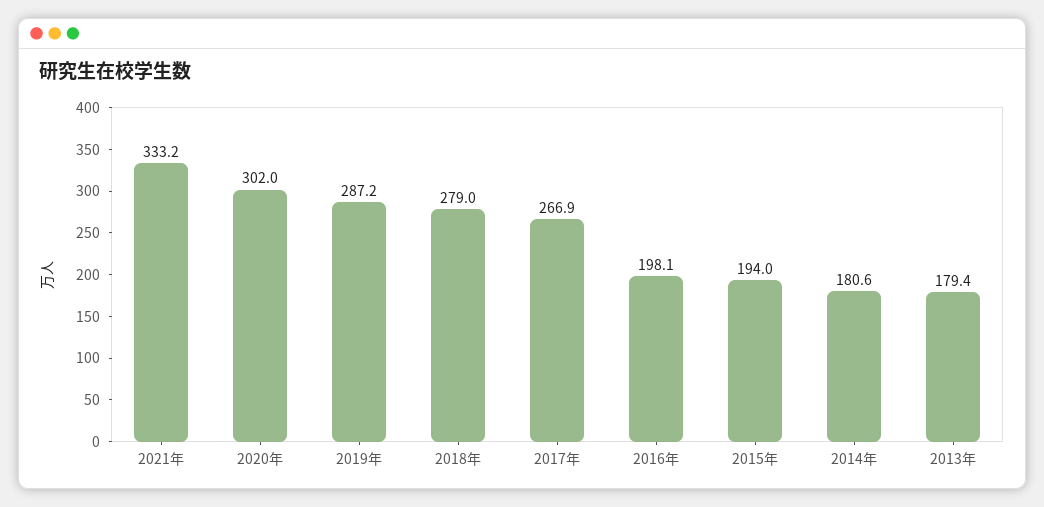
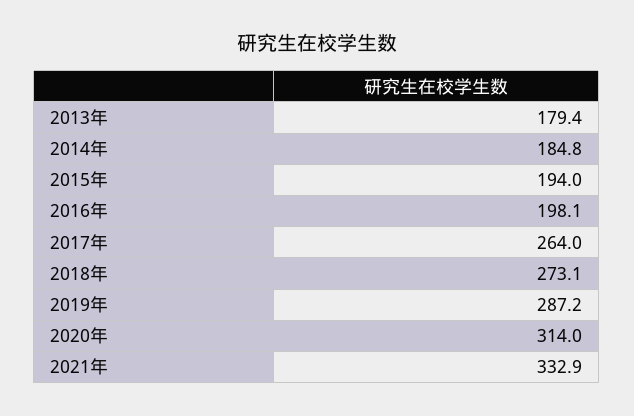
2021年: 333.2 -> 332.9
2020年: 302 -> 314
2018年: 279 -> 273.1
2017年: 266.9 -> 264
2014年: 180.6 -> 184.8

